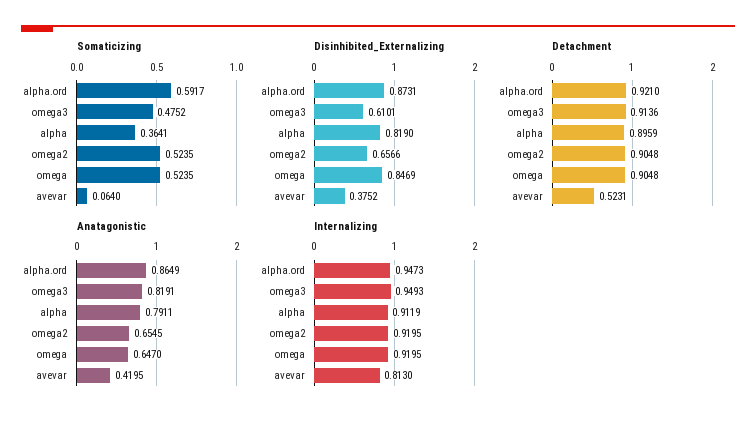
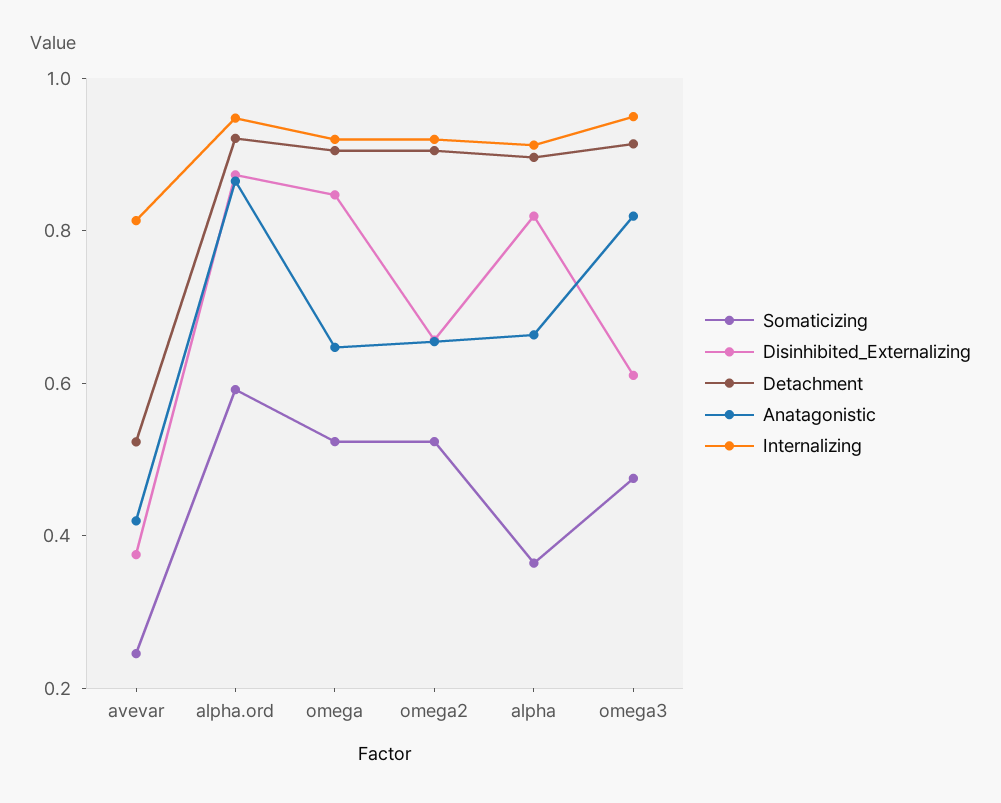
Somaticizing, avevar: 0.064 -> 0.25
Anatagonistic, alpha: 0.7911 -> 0.65

